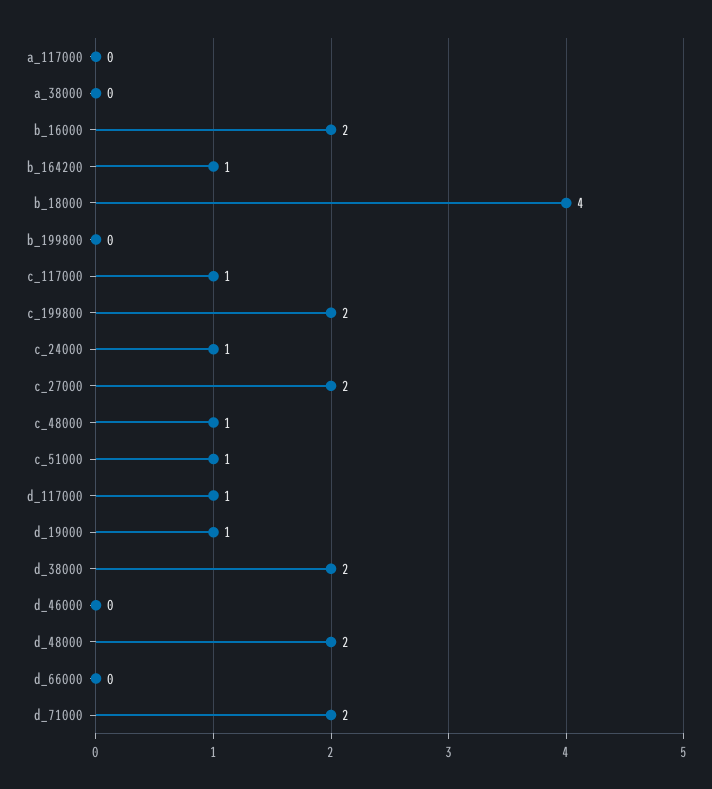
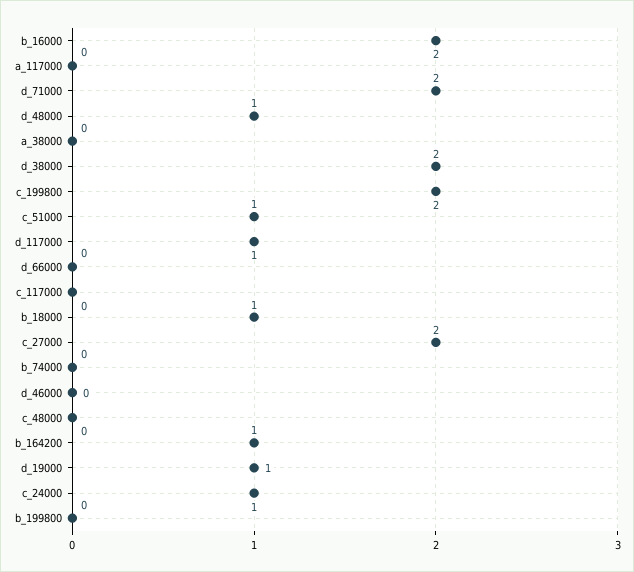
b_18000: 4 -> 1
c_117000: 1 -> 0
c_48000: 1 -> 0
d_48000: 2 -> 1
b_74000: none -> 0

